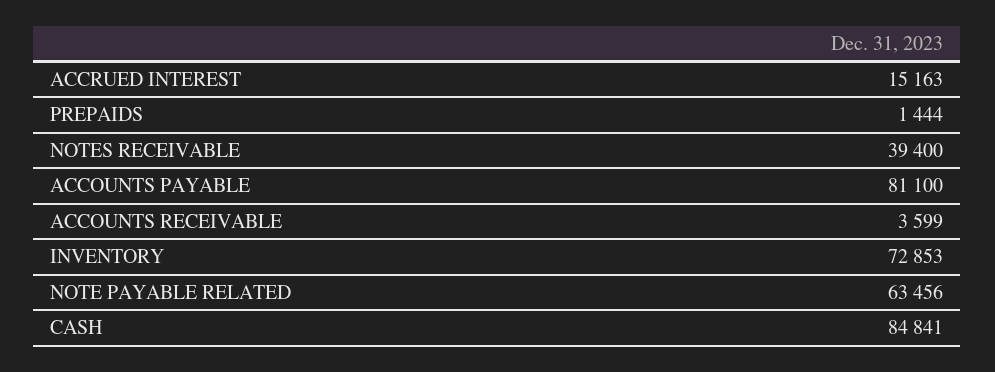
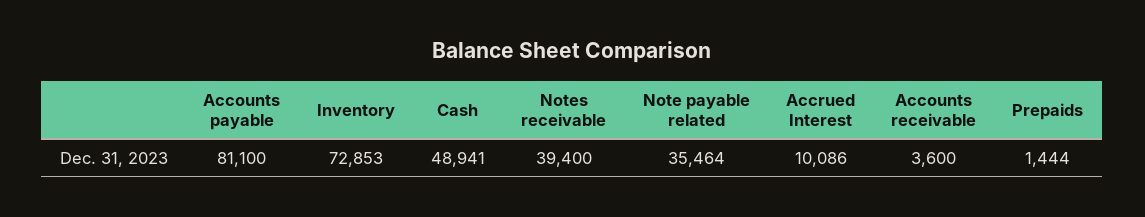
ACCRUED INTEREST: 15163 -> 10086
ACCOUNTS RECEIVABLE: 3599 -> 3600
NOTE PAYABLE RELATED: 63456 -> 35464
CASH: 84841 -> 48941

